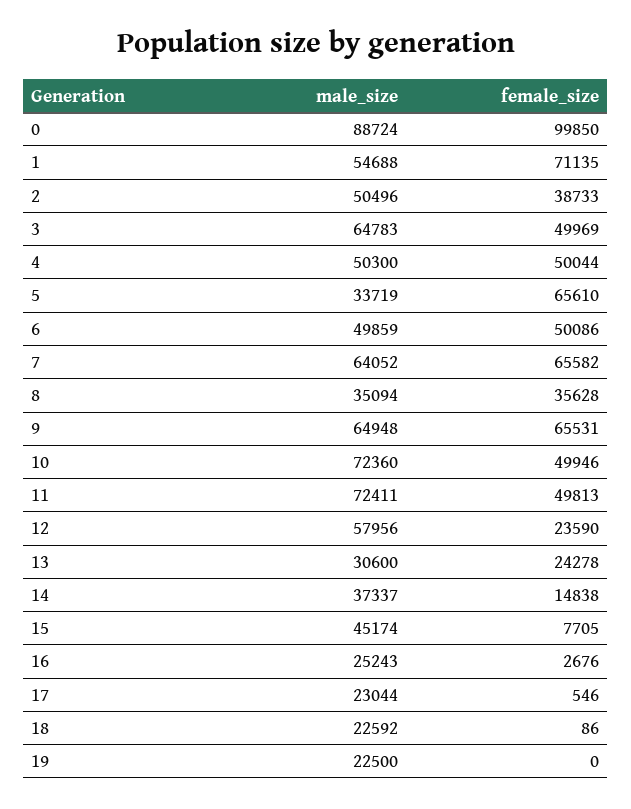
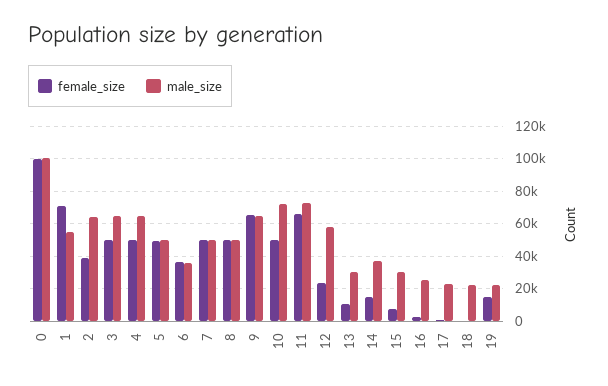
male_size, 0: 88724 -> 100000
male_size, 2: 50496 -> 65000
male_size, 4: 50300 -> 65000
male_size, 5: 33719 -> 50000
female_size, 5: 65610 -> 50000
male_size, 6: 49859 -> 35000
female_size, 6: 50086 -> 35000
male_size, 7: 64052 -> 50000
female_size, 7: 65582 -> 50000
male_size, 8: 35094 -> 50000
female_size, 8: 35628 -> 50000
female_size, 11: 49813 -> 65000
female_size, 13: 24278 -> 10000
male_size, 15: 45174 -> 30000
female_size, 19: 0 -> 15000

